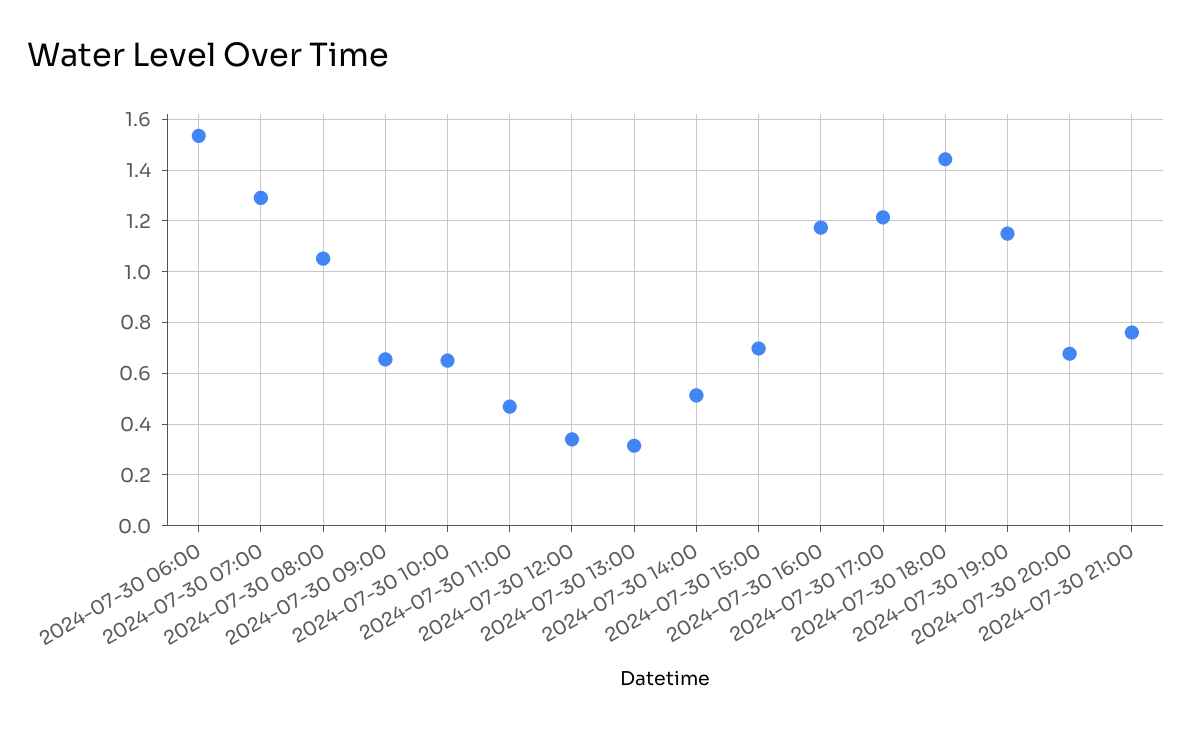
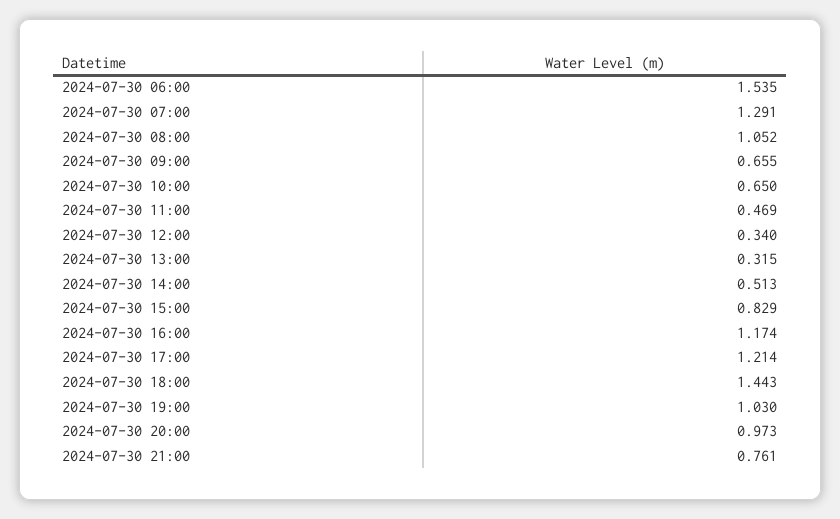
2024-07-30 15:00: 0.7 -> 0.829
2024-07-30 19:00: 1.15 -> 1.03
2024-07-30 20:00: 0.675 -> 0.973

